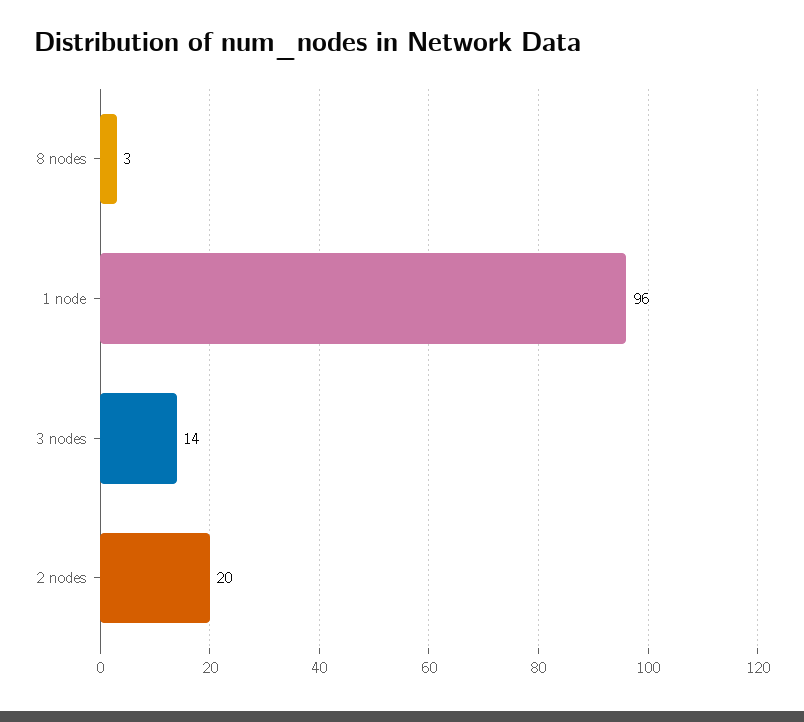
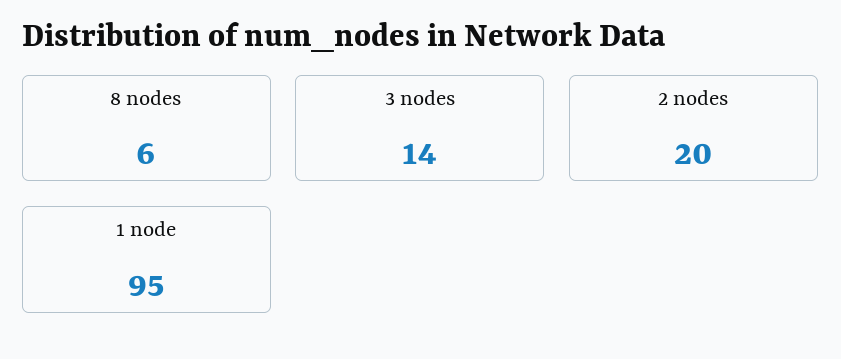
8 nodes: 3 -> 6
1 node: 96 -> 95

